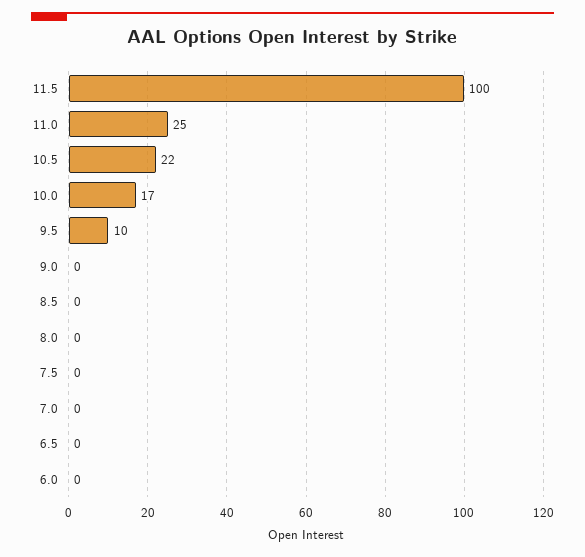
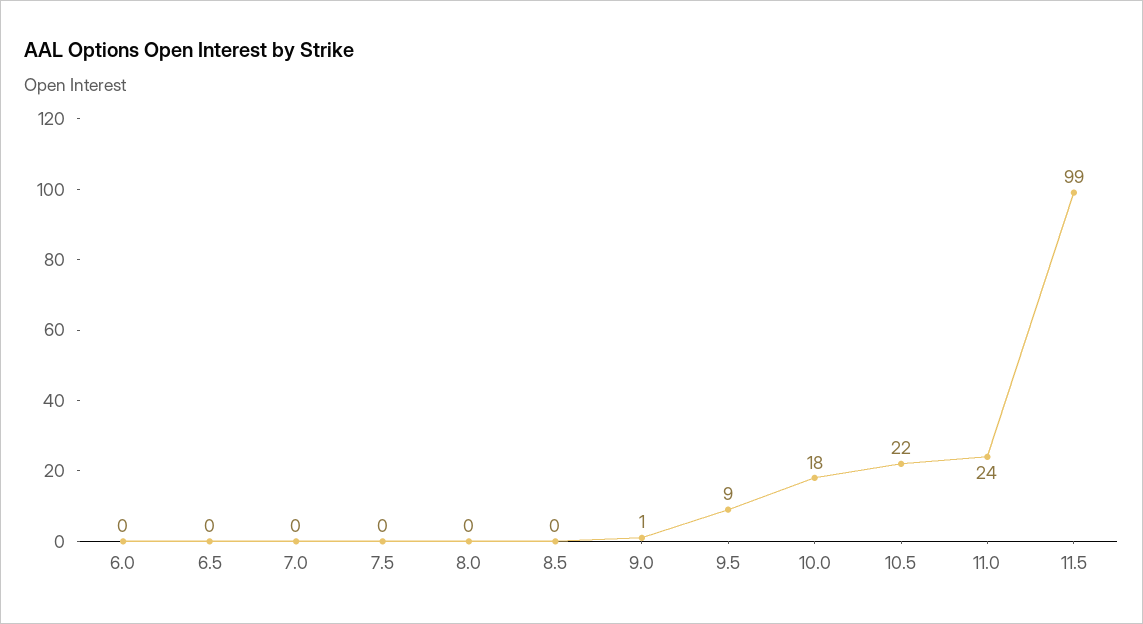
11.5: 100 -> 99
11.0: 25 -> 24
10.0: 17 -> 18
9.5: 10 -> 9
9.0: 0 -> 1

